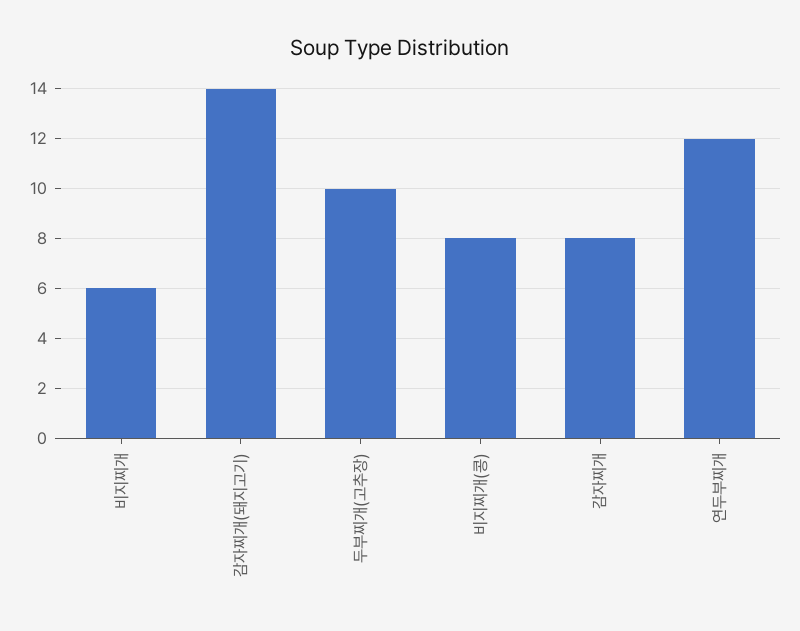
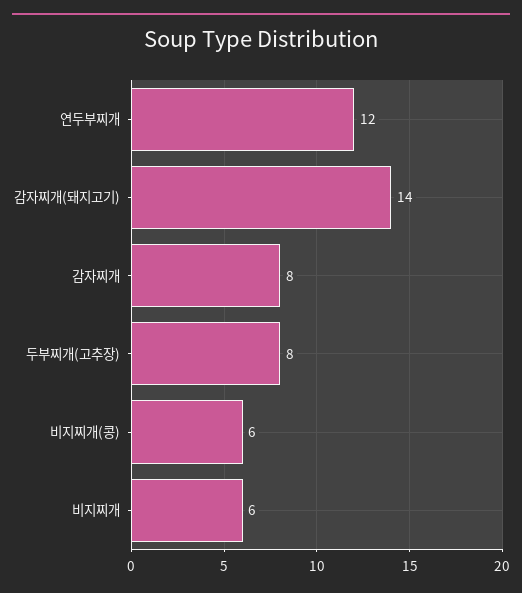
두부찌개(고추장): 10 -> 8
비지찌개(콩): 8 -> 6

